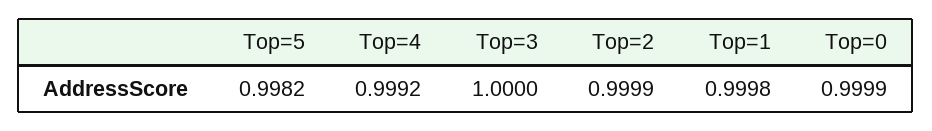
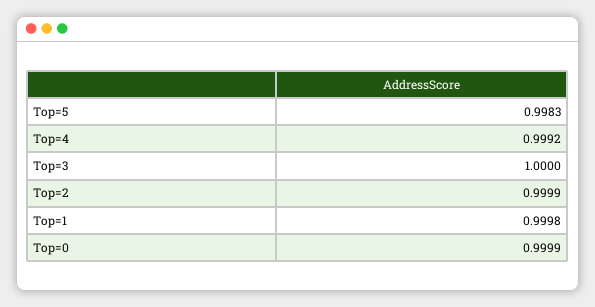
Top=5: 0.9982 -> 0.9983

